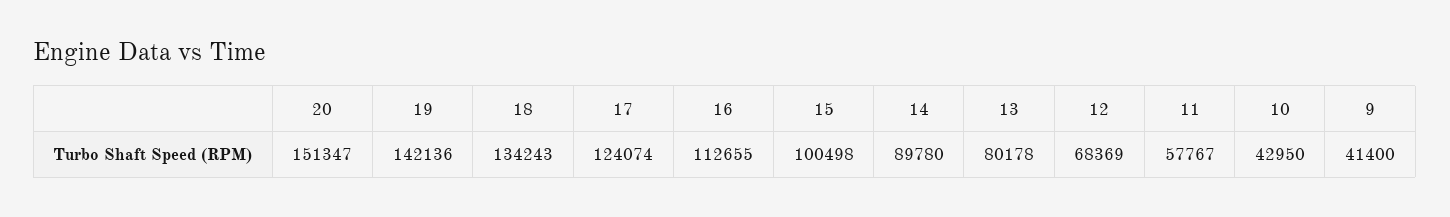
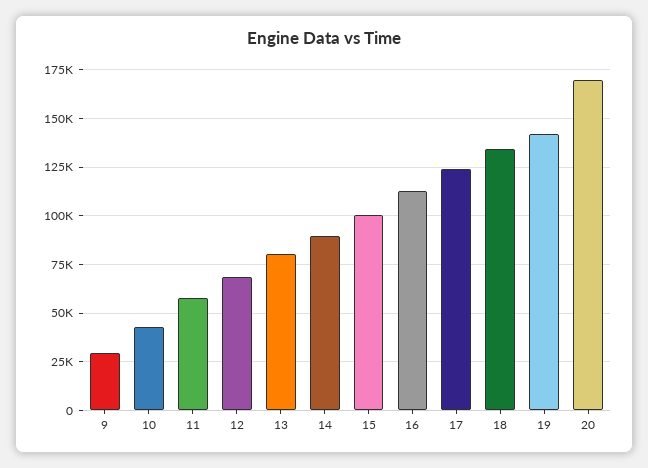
20: 151347 -> 170000
9: 41400 -> 30000

